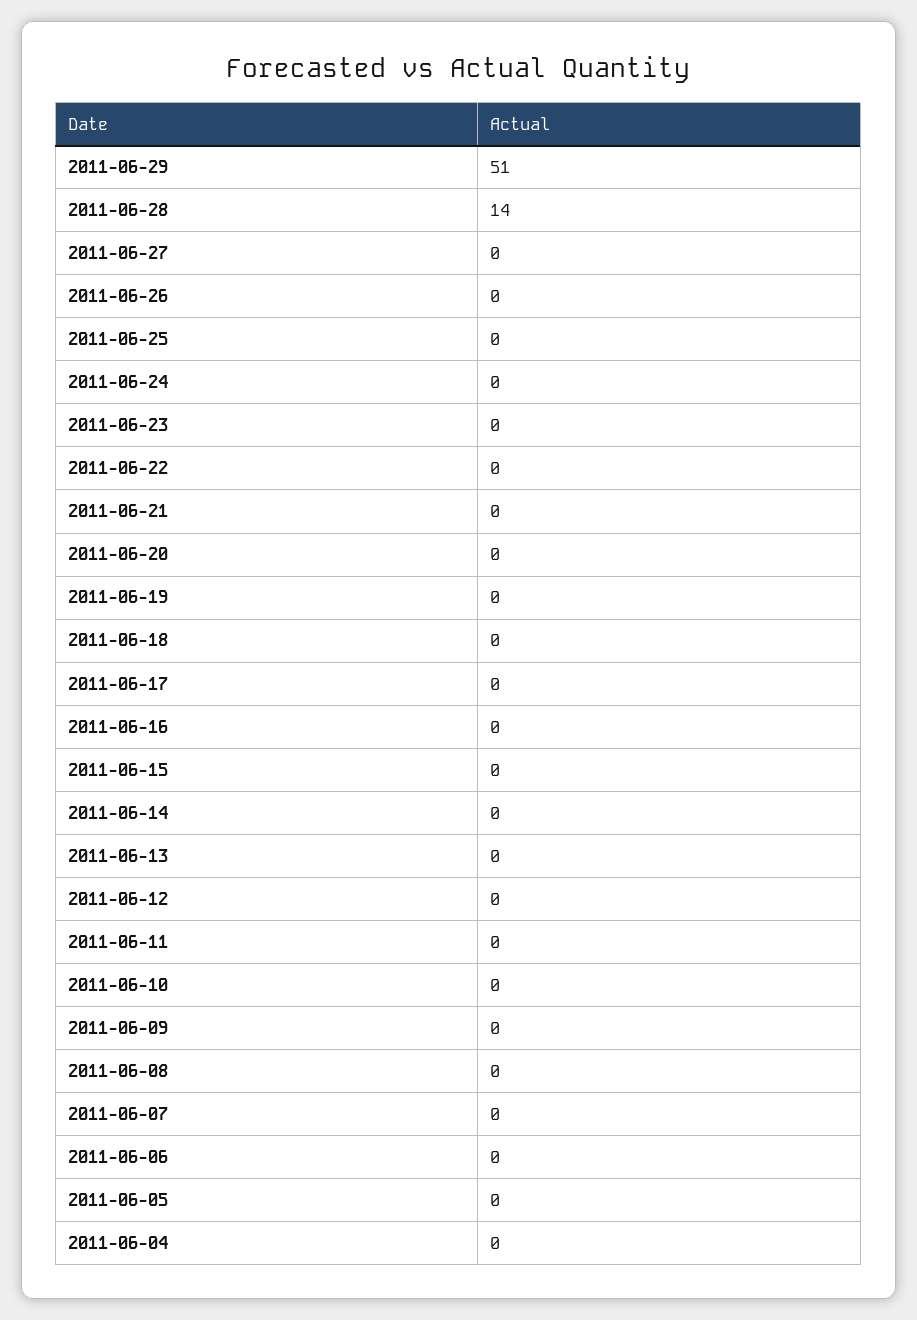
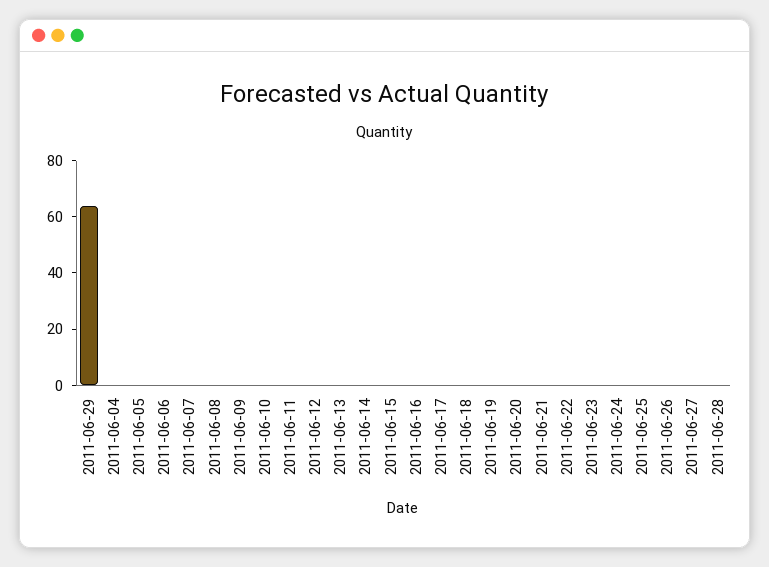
2011-06-29: 51 -> 65
2011-06-28: 14 -> 0

